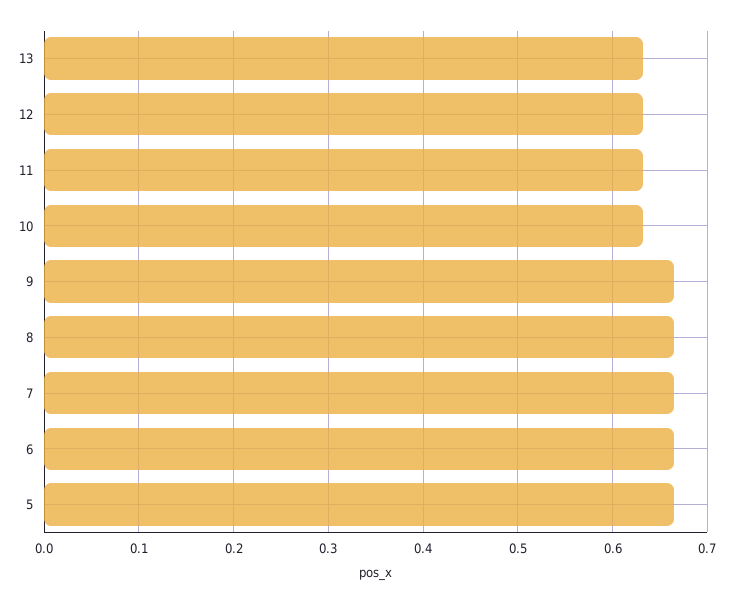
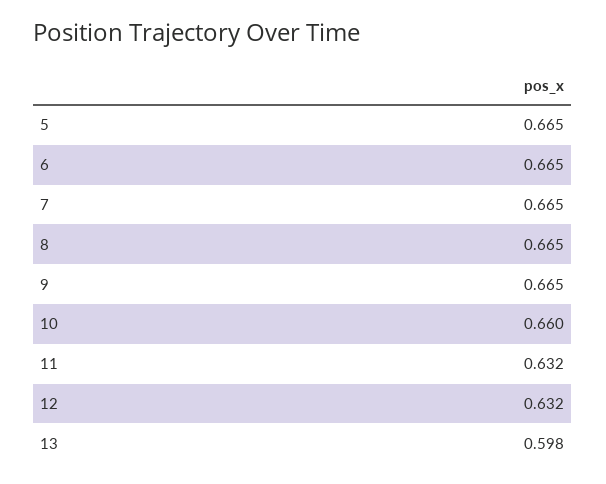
13: 0.63 -> 0.598
10: 0.63 -> 0.66

